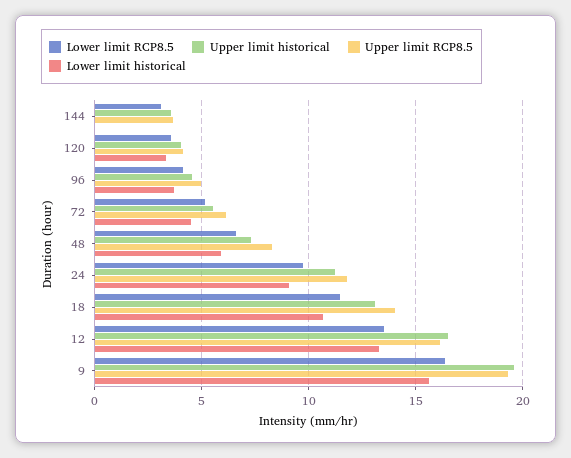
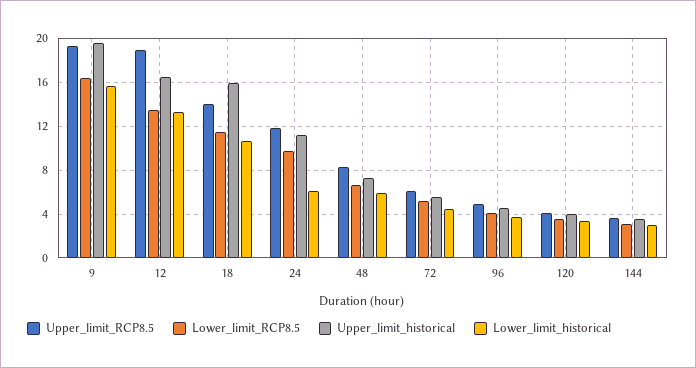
Lower limit historical, 144: 0 -> 3
Lower limit historical, 24: 9 -> 6
Upper limit historical, 18: 13 -> 16
Upper limit RCP8.5, 12: 16 -> 19

